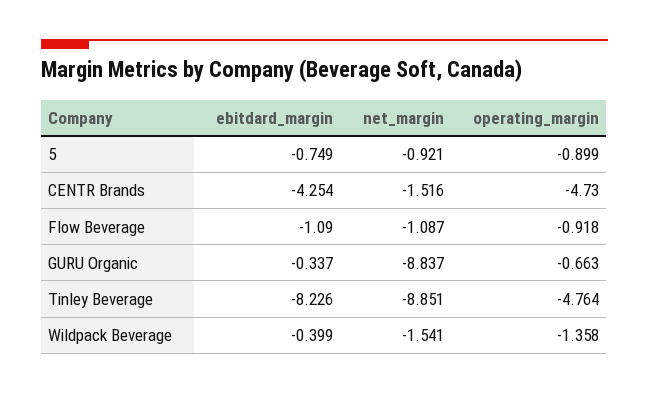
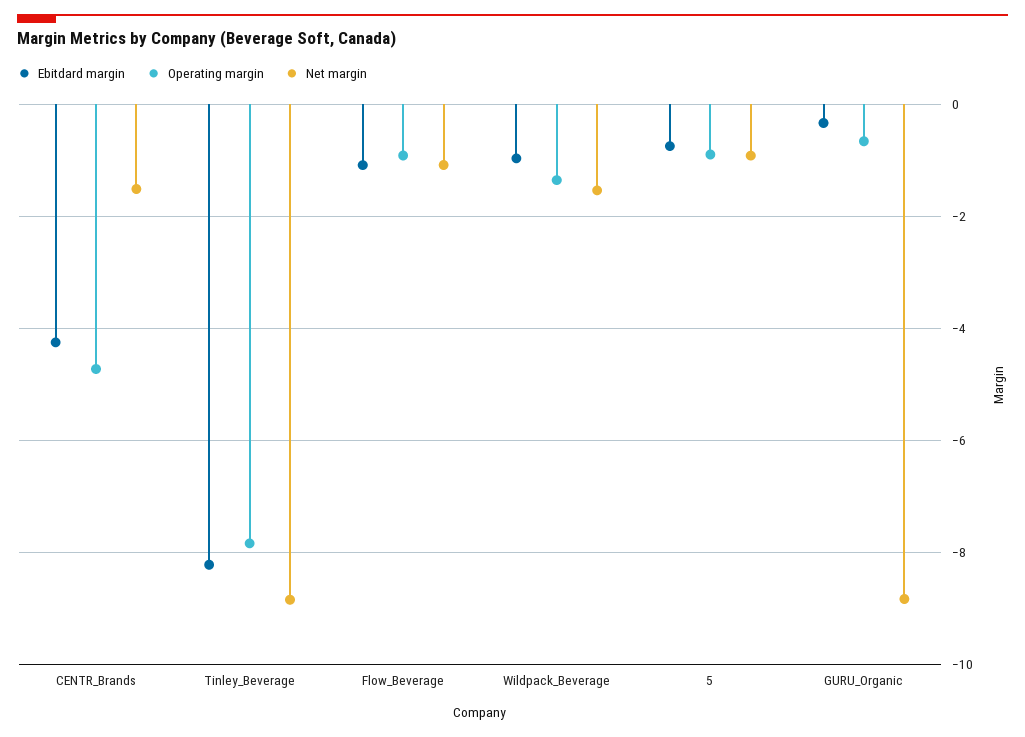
operating_margin, Tinley Beverage: -4.764 -> -7.8
ebitdard_margin, Wildpack Beverage: -0.399 -> -1

